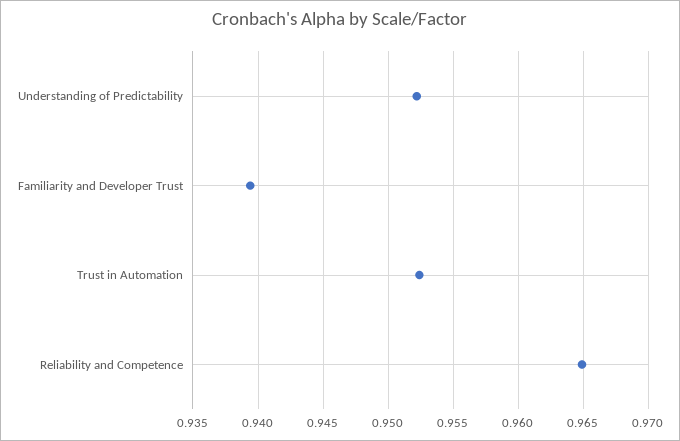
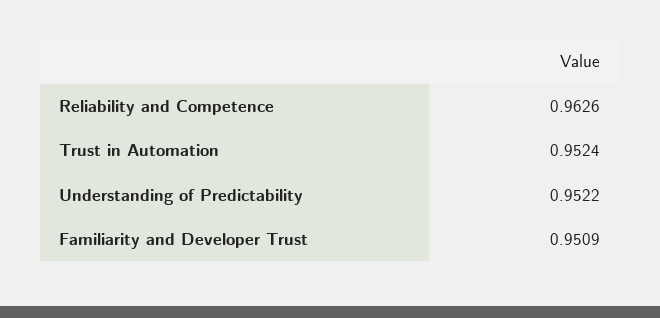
Familiarity and Developer Trust: 0.9395 -> 0.9509
Reliability and Competence: 0.965 -> 0.9626

